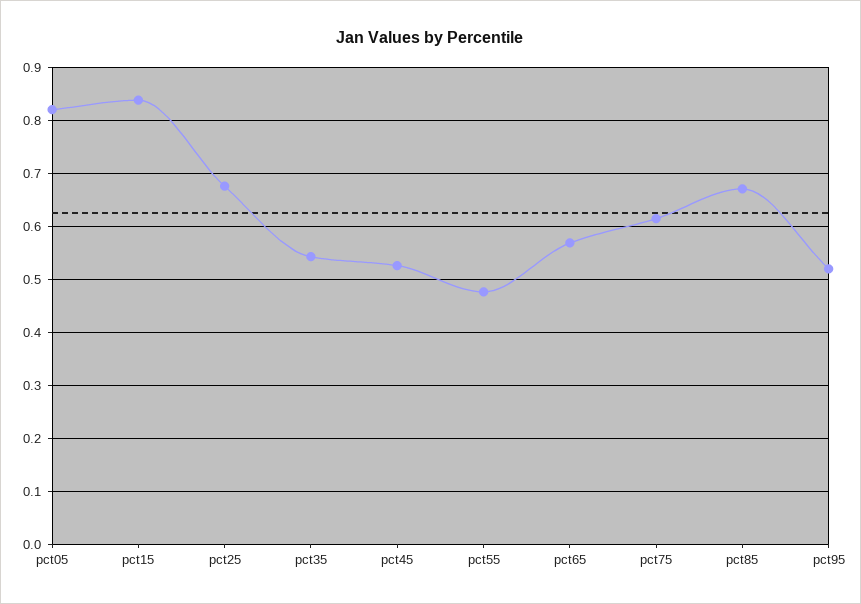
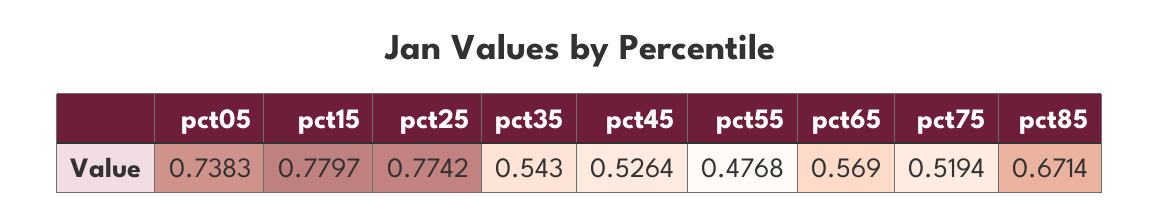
pct05: 0.82 -> 0.7383
pct15: 0.84 -> 0.7797
pct25: 0.68 -> 0.7742
pct75: 0.62 -> 0.5194
pct95: 0.52 -> none

